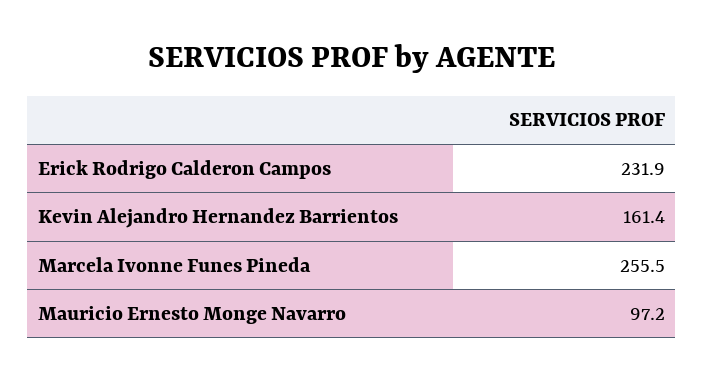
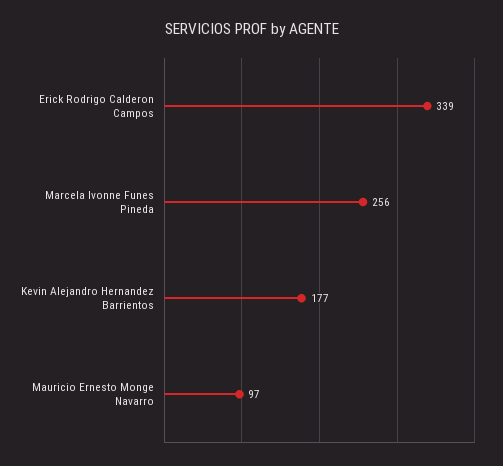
Erick Rodrigo Calderon Campos: 231.9 -> 339
Kevin Alejandro Hernandez Barrientos: 161.4 -> 177

